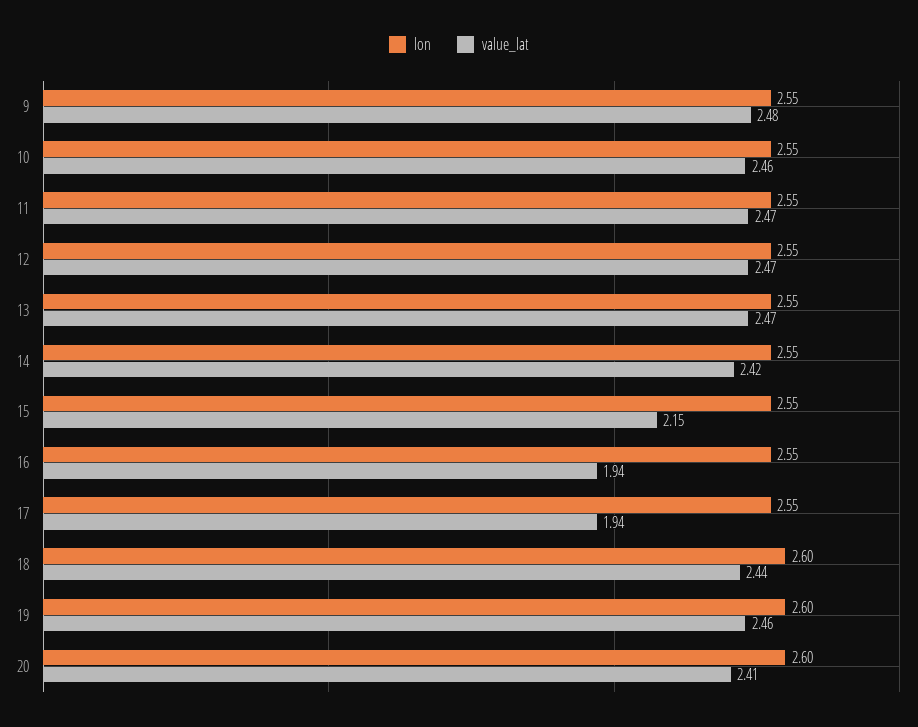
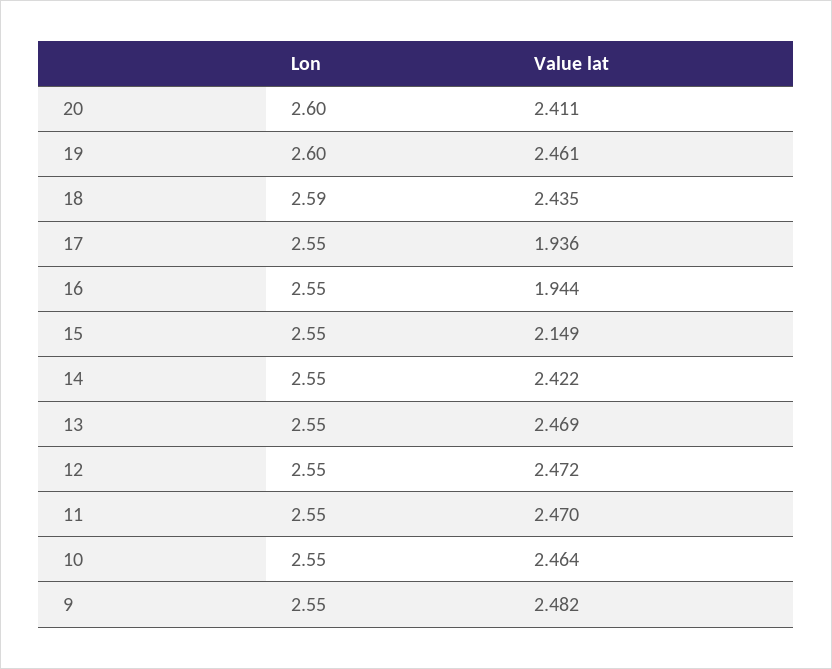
lon, 18: 2.6 -> 2.59

